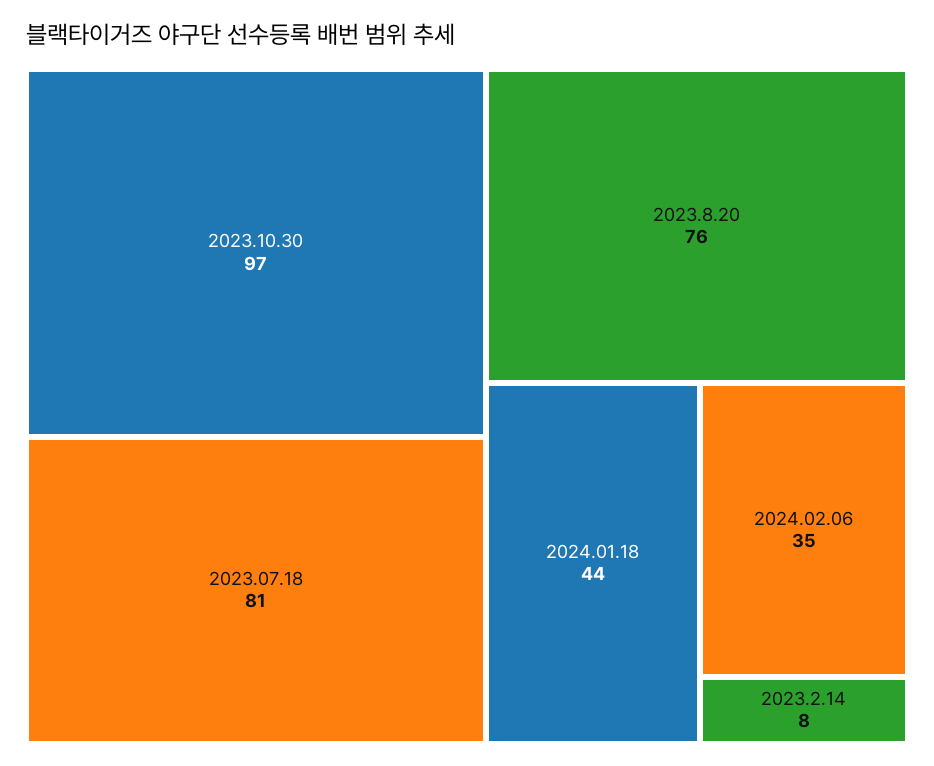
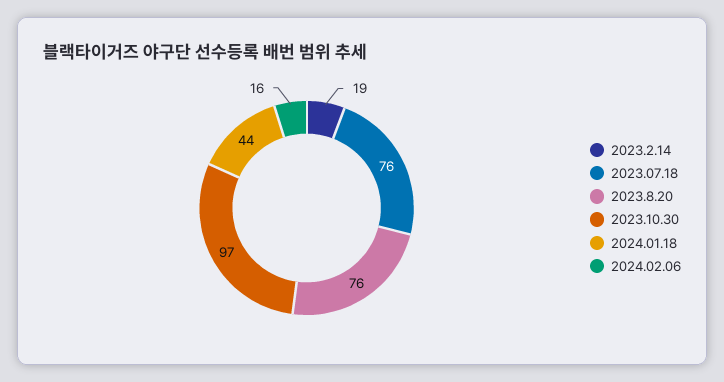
2023.07.18: 81 -> 76
2024.02.06: 35 -> 16
2023.2.14: 8 -> 19

